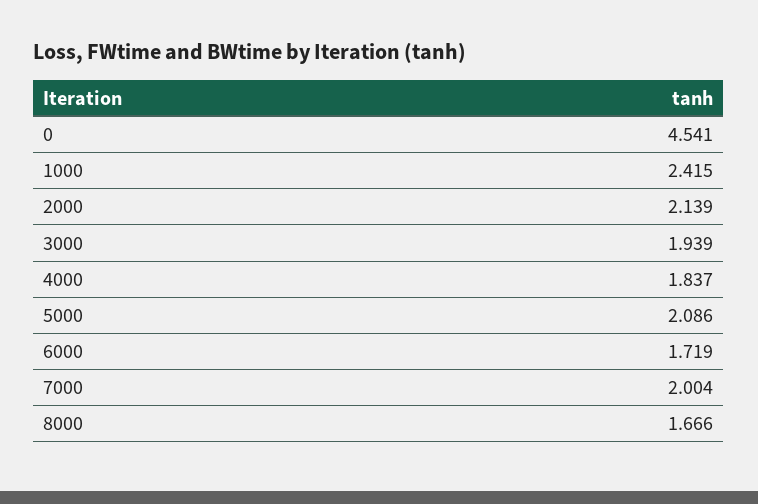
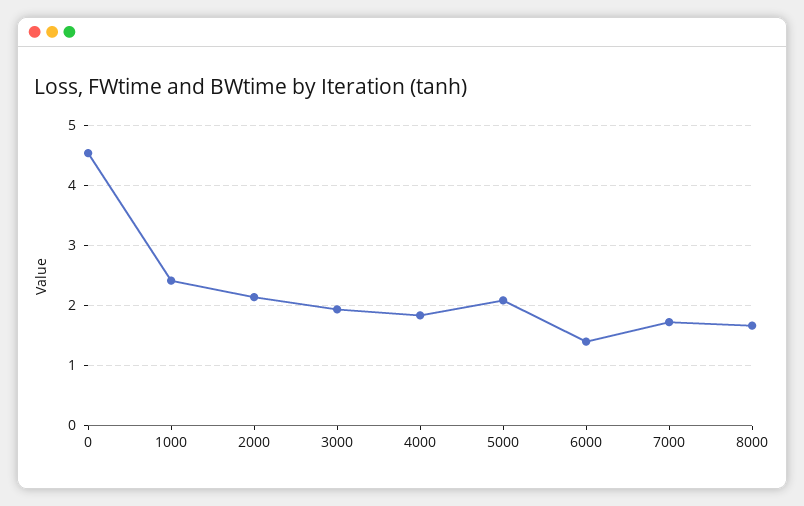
6000: 1.719 -> 1.4
7000: 2.004 -> 1.7

